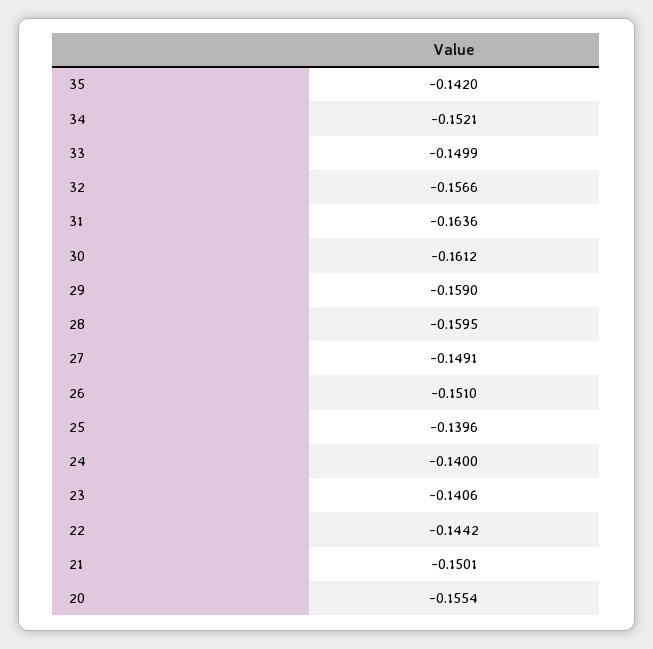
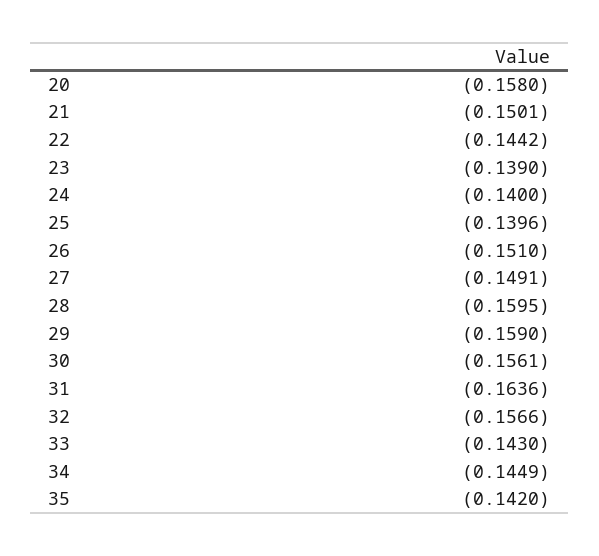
34: -0.1521 -> -0.1449
33: -0.1499 -> -0.143
30: -0.1612 -> -0.1561
23: -0.1406 -> -0.139
20: -0.1554 -> -0.158

